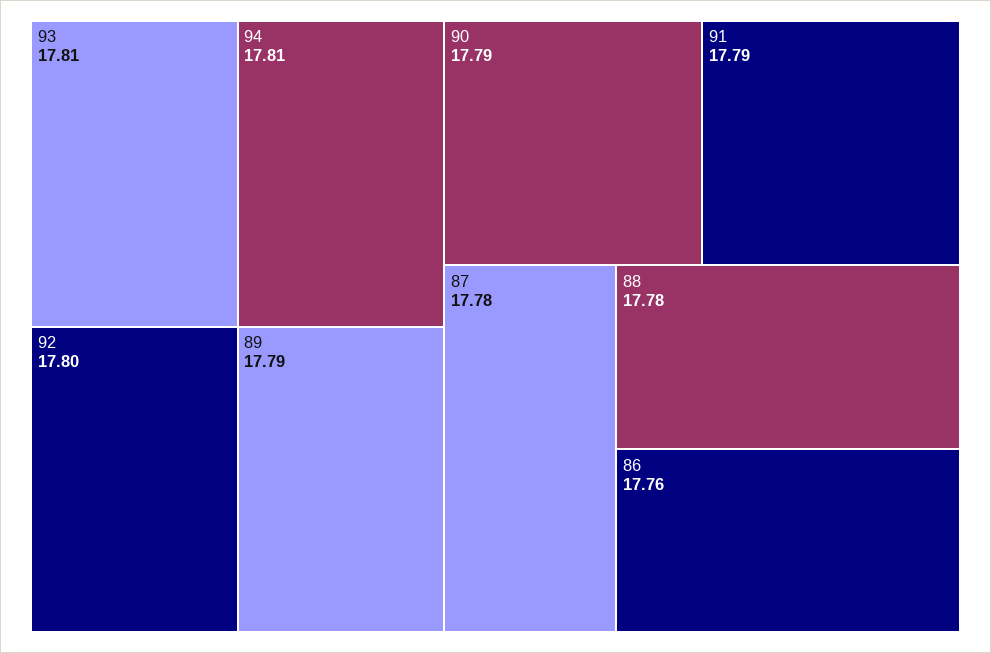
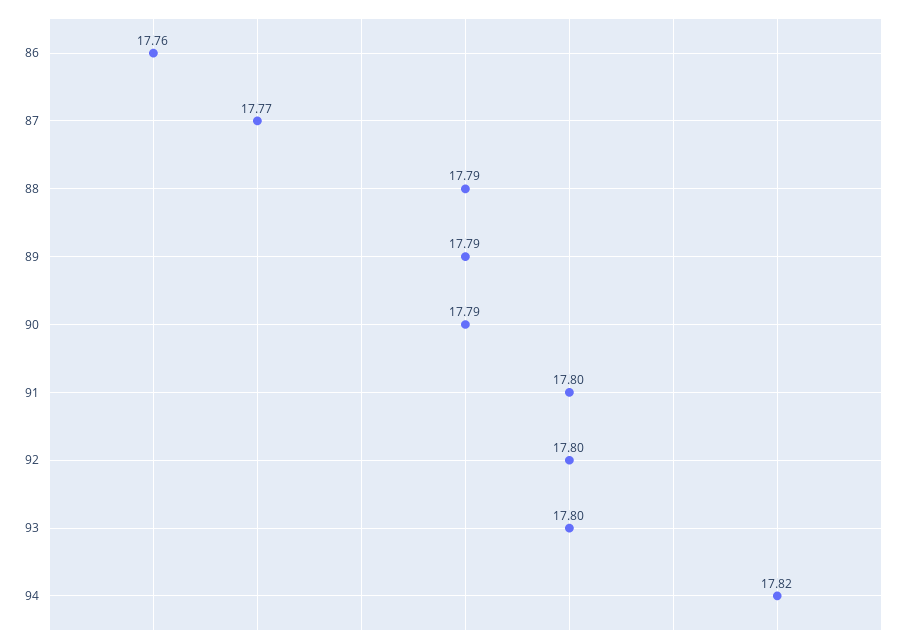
93: 17.81 -> 17.8
94: 17.81 -> 17.82
91: 17.79 -> 17.8
87: 17.78 -> 17.77
88: 17.78 -> 17.79

